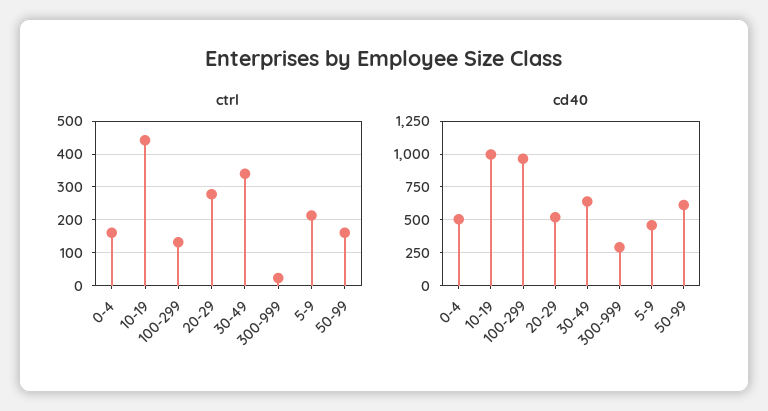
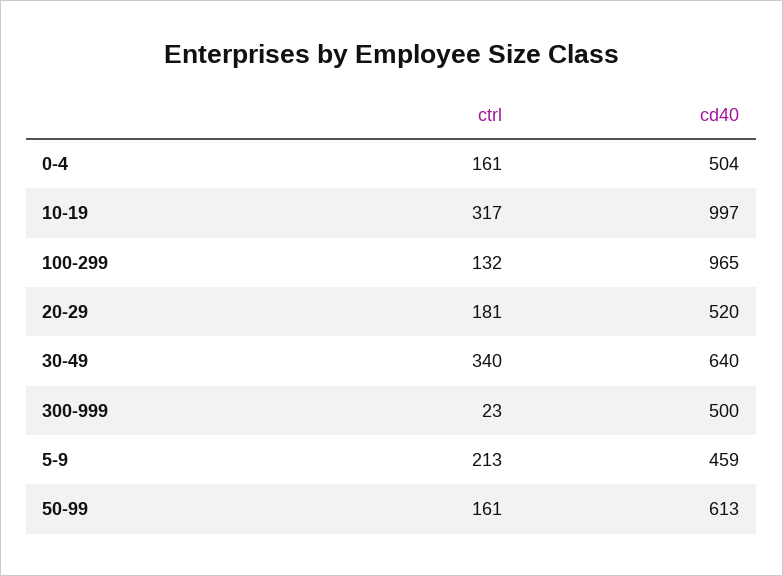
ctrl, 10-19: 440 -> 317
ctrl, 20-29: 280 -> 181
cd40, 300-999: 300 -> 500

